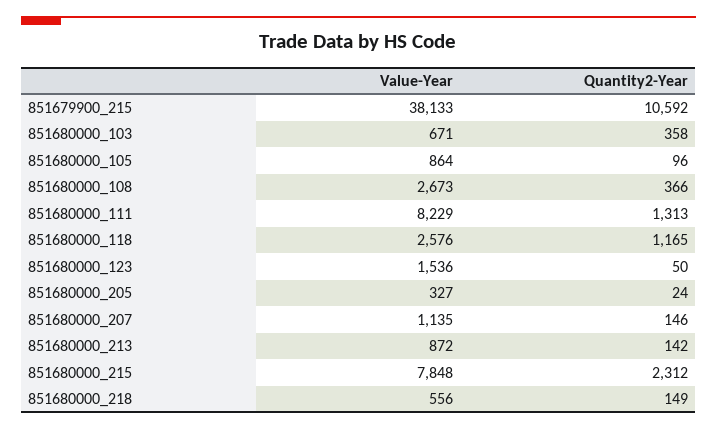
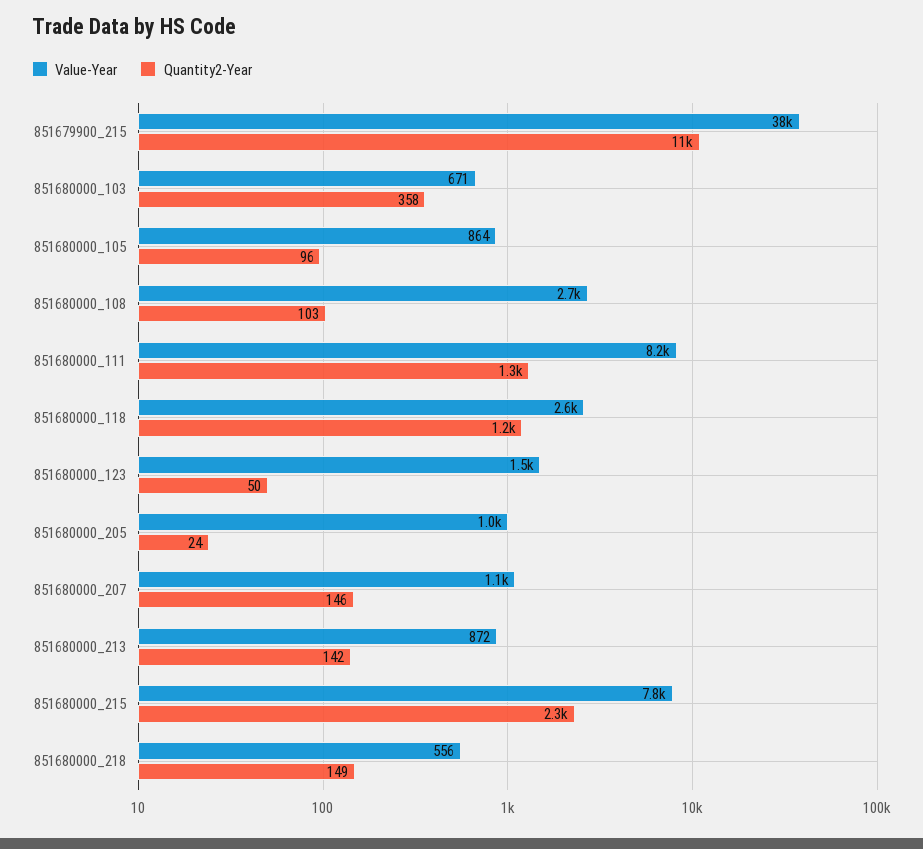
Quantity2-Year, 851680000_108: 366 -> 103
Value-Year, 851680000_205: 327 -> 1000

